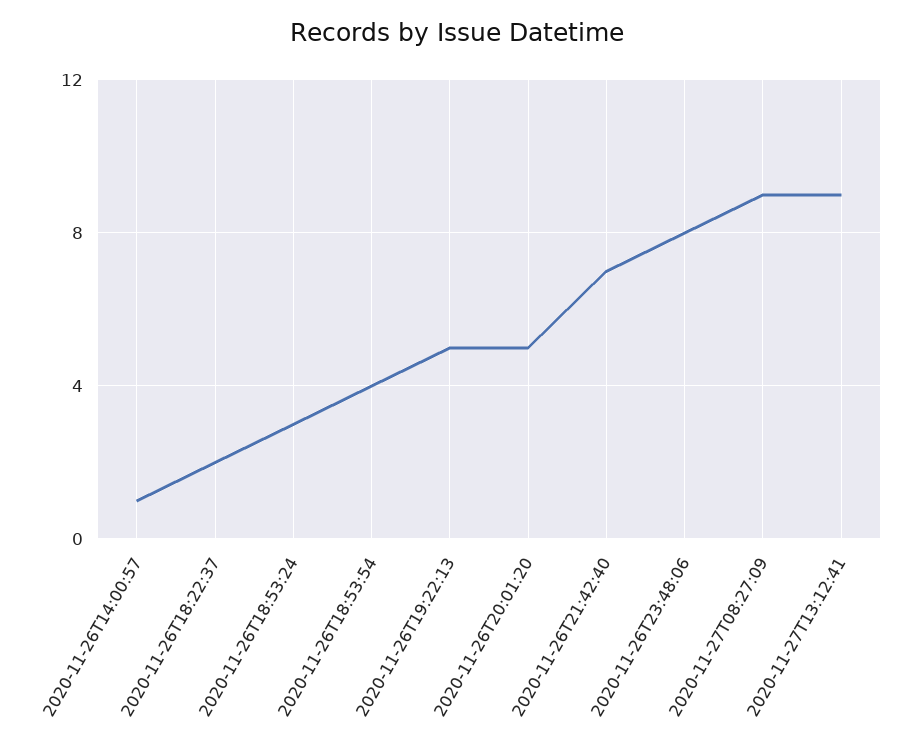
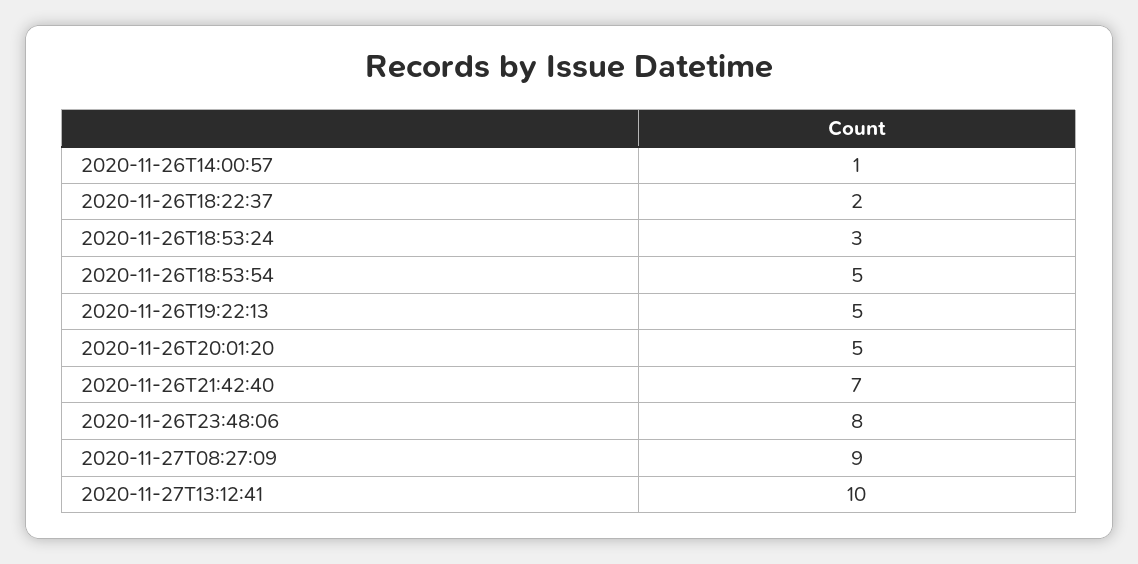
2020-11-26T18:53:54: 4 -> 5
2020-11-27T13:12:41: 9 -> 10

